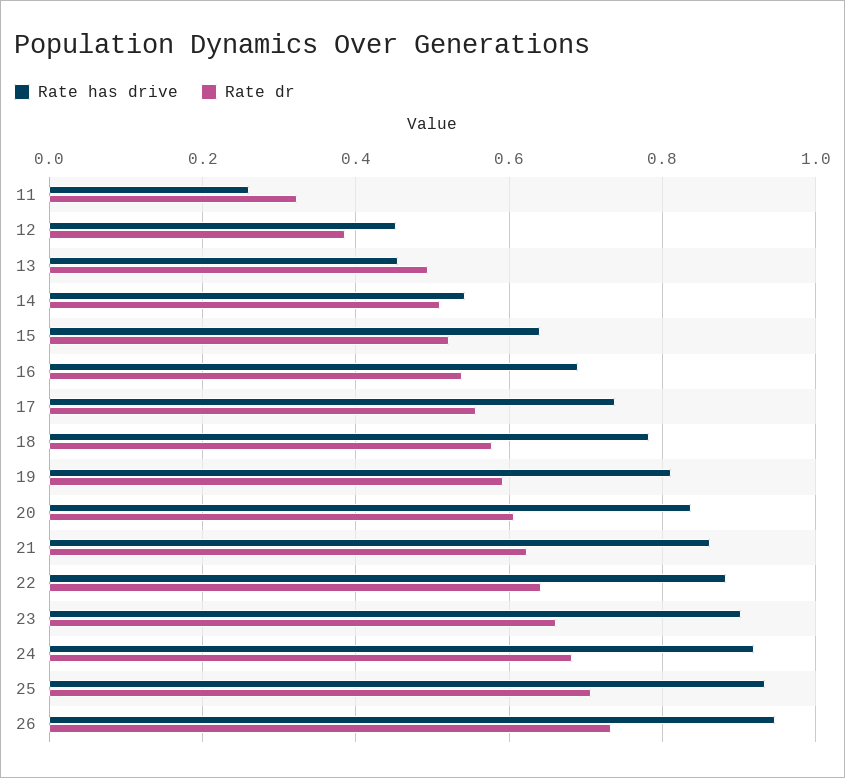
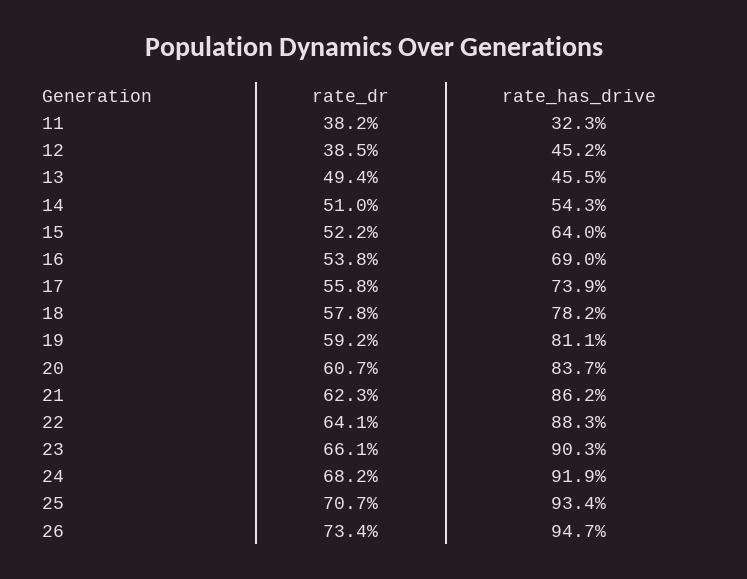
Rate has drive, 11: 0.26 -> 0.323
Rate dr, 11: 0.32 -> 0.382

